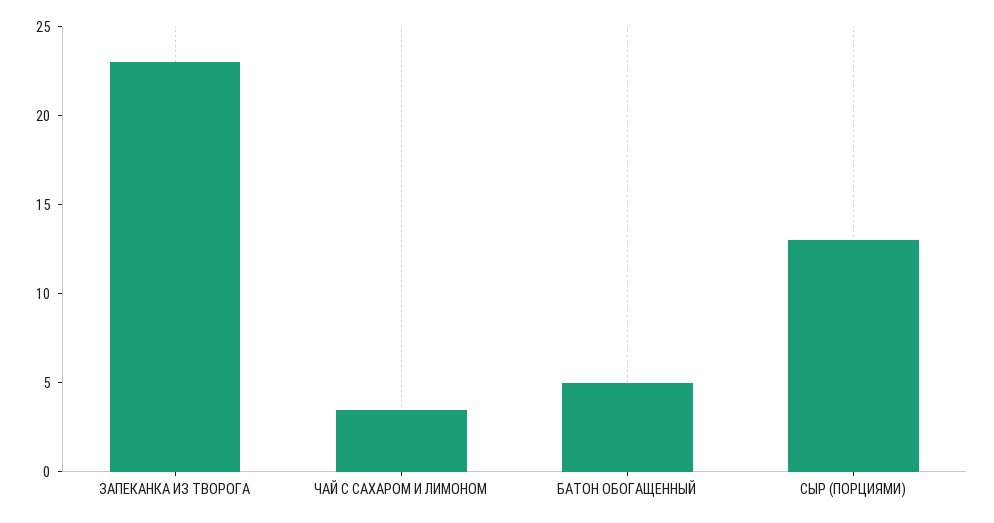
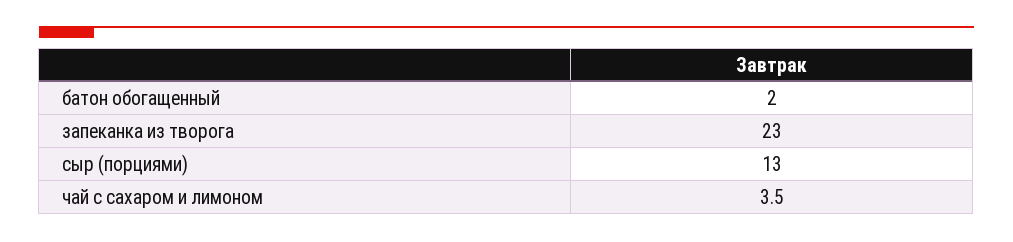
БАТОН ОБОГАЩЕННЫЙ: 5 -> 2

